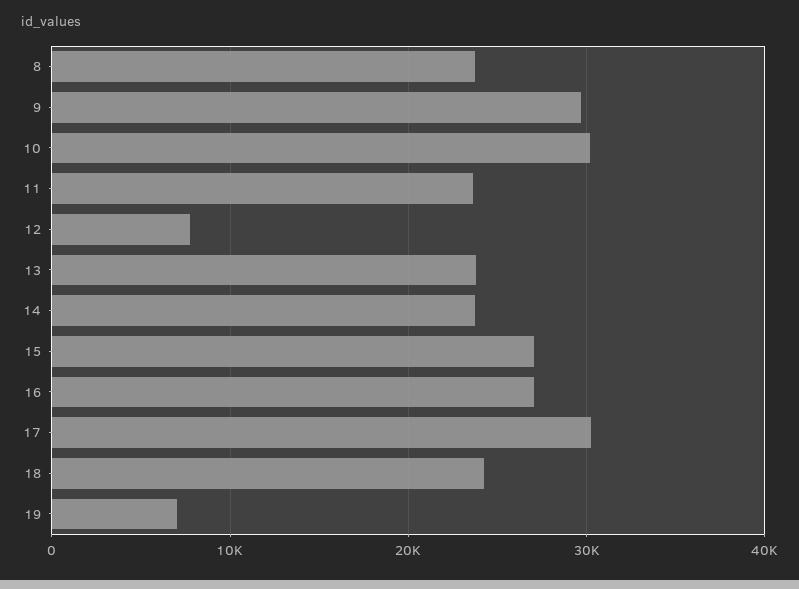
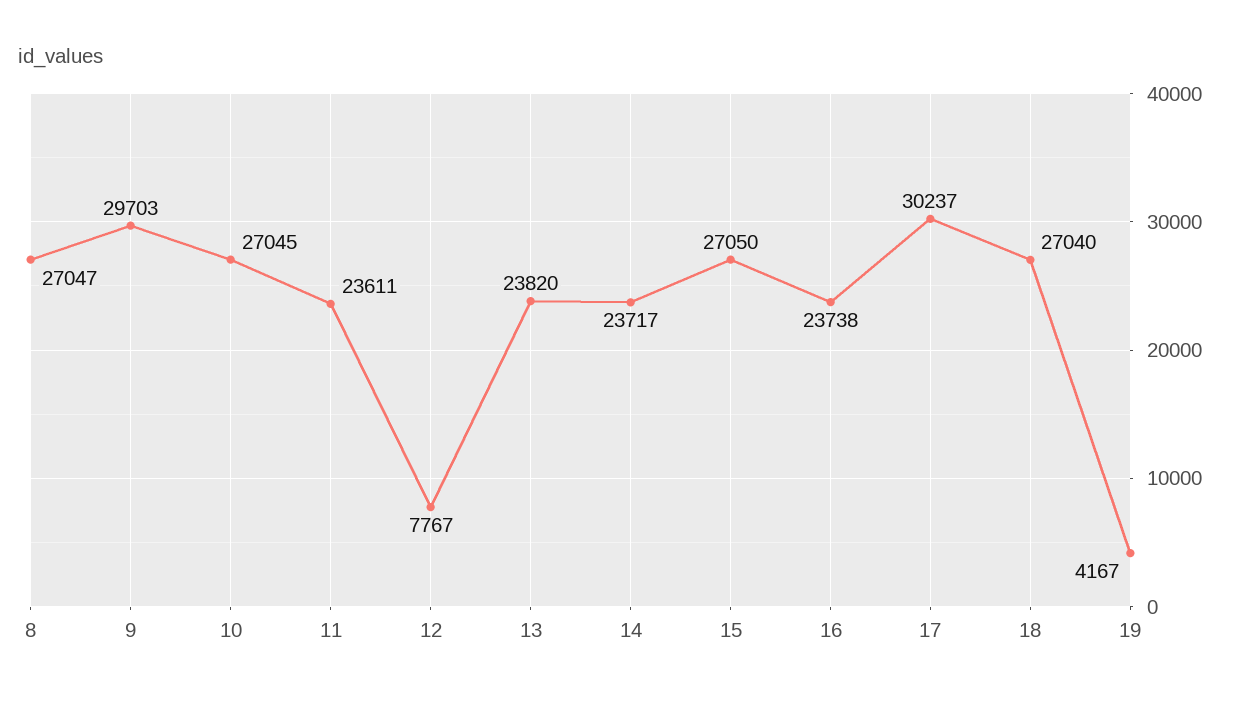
8: 24000 -> 27047
10: 30000 -> 27045
16: 27000 -> 23738
18: 24000 -> 27040
19: 7000 -> 4167

